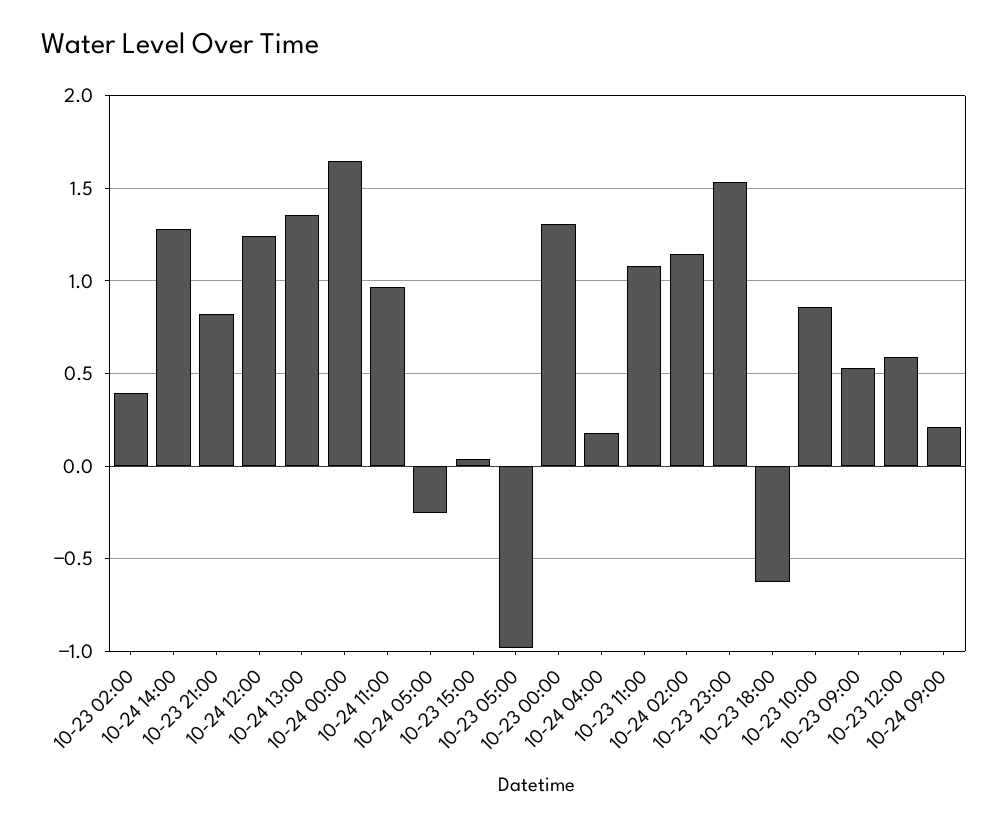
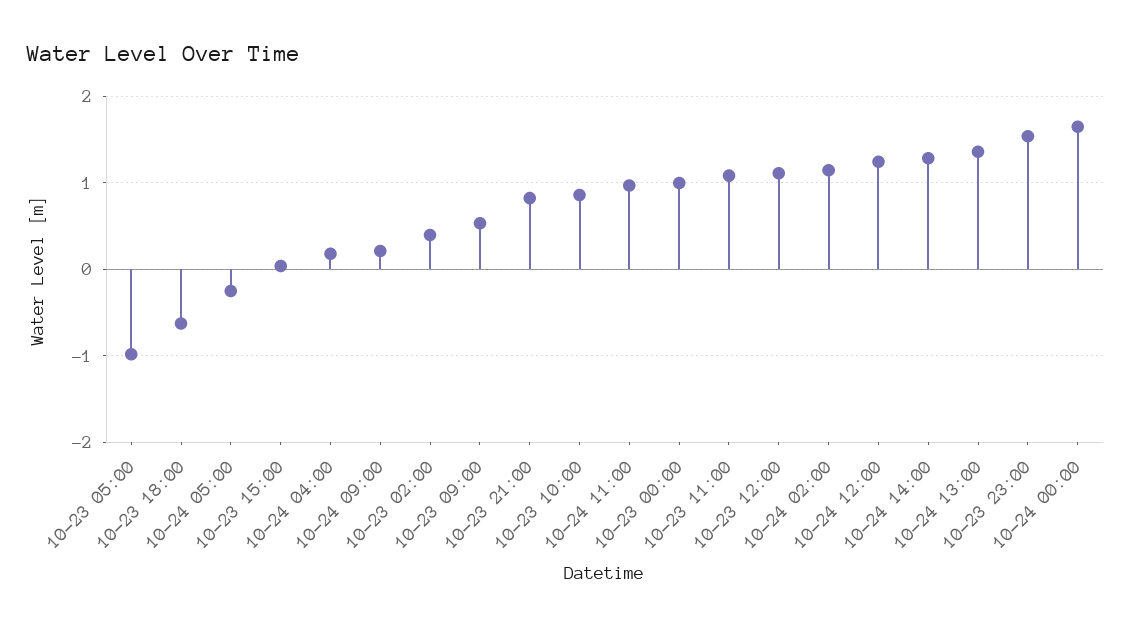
10-23 00:00: 1.3 -> 1
10-23 12:00: 0.6 -> 1.1

